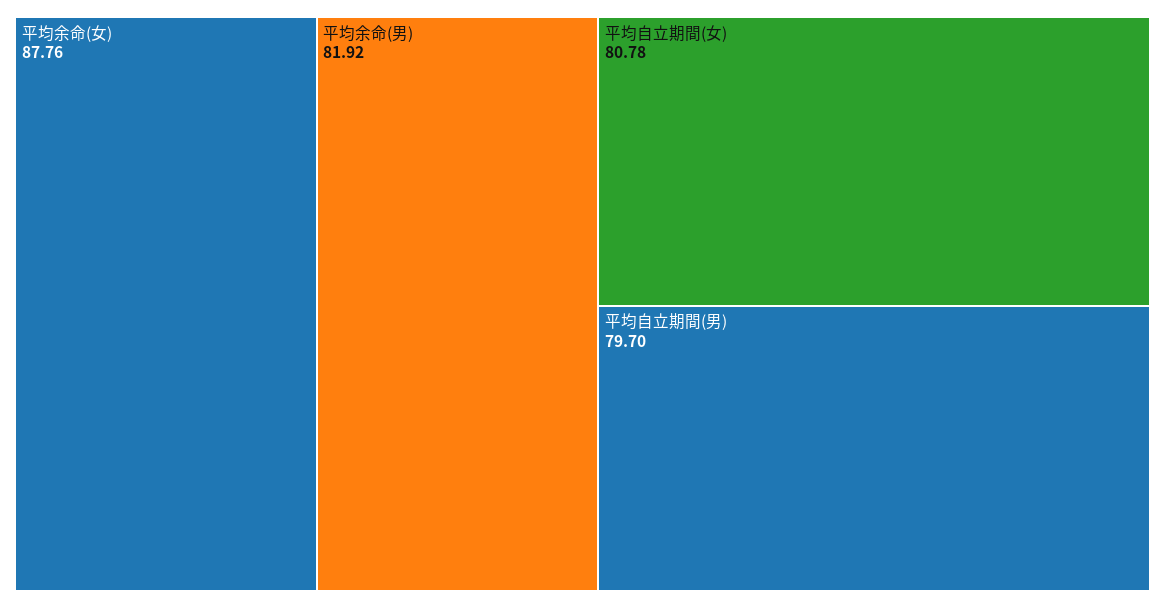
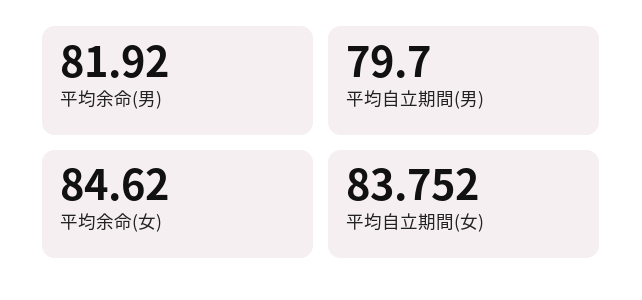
平均余命(女): 87.76 -> 84.62
平均自立期間(女): 80.78 -> 83.752

